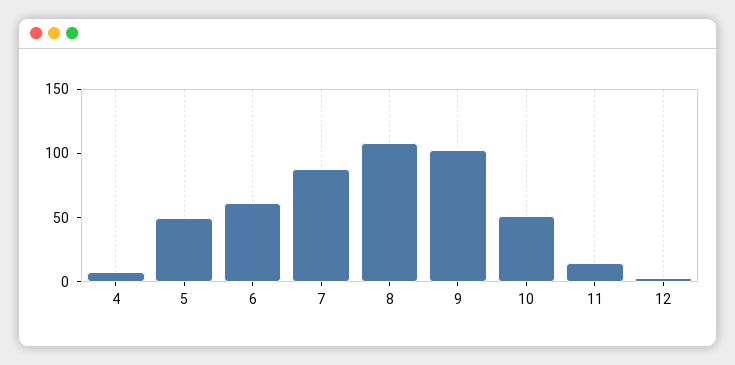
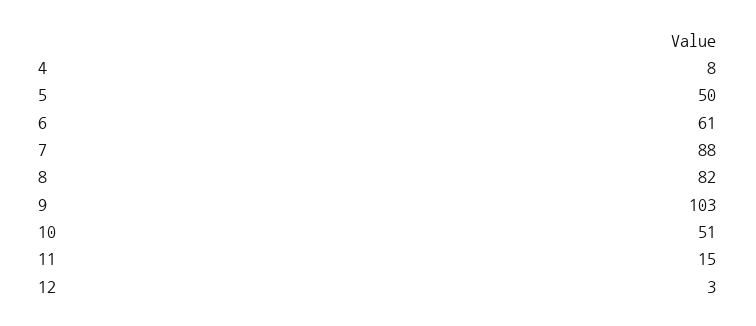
8: 110 -> 82

